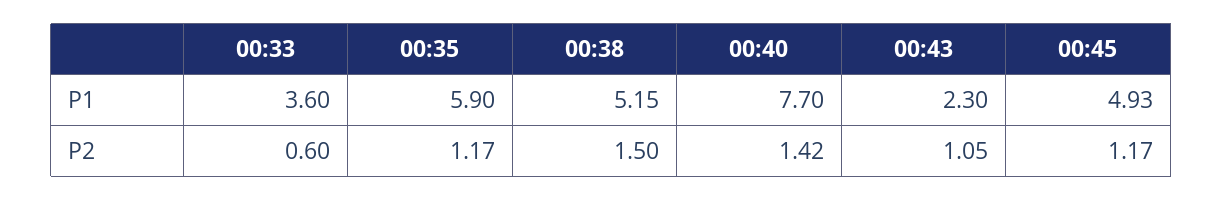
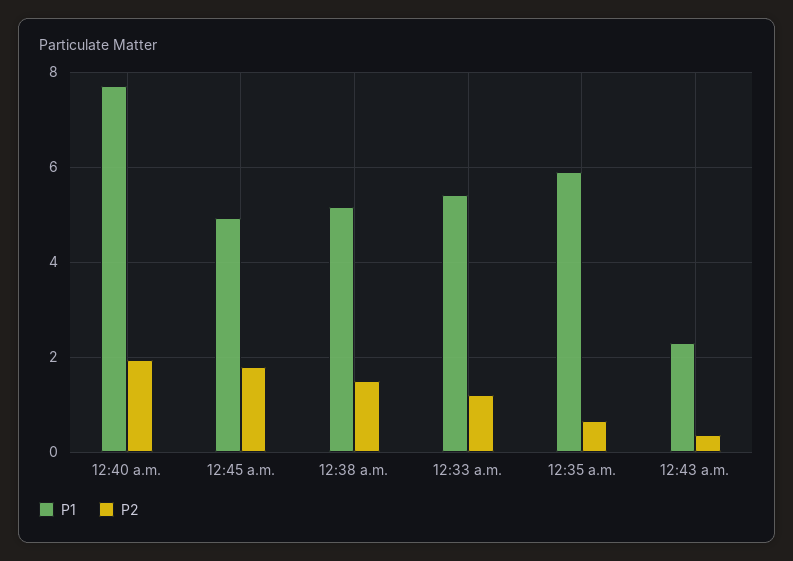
P1, 00:33: 3.6 -> 5.4
P2, 00:33: 0.6 -> 1.2
P2, 00:35: 1.17 -> 0.6
P2, 00:40: 1.42 -> 2
P2, 00:43: 1.05 -> 0.4
P2, 00:45: 1.17 -> 1.8

